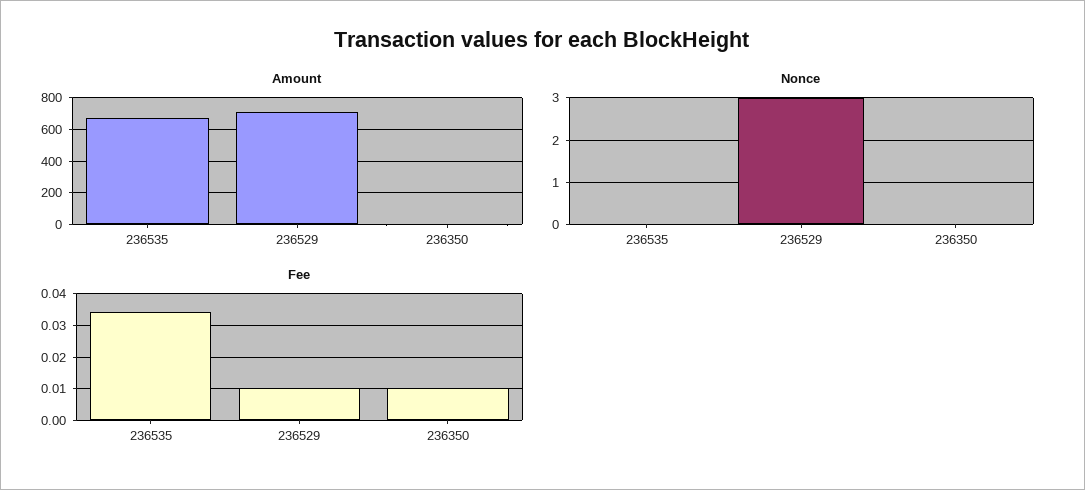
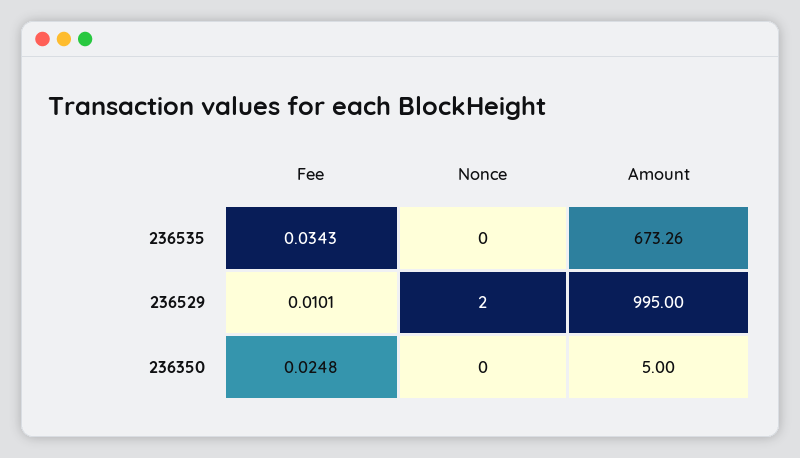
Amount, 236529: 700 -> 995
Nonce, 236529: 3 -> 2
Fee, 236350: 0.01 -> 0.0248

